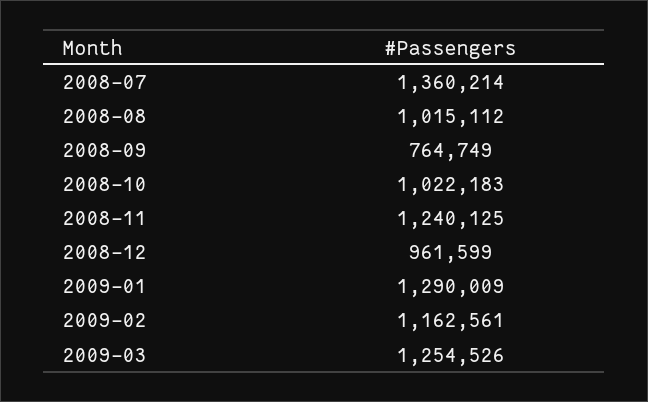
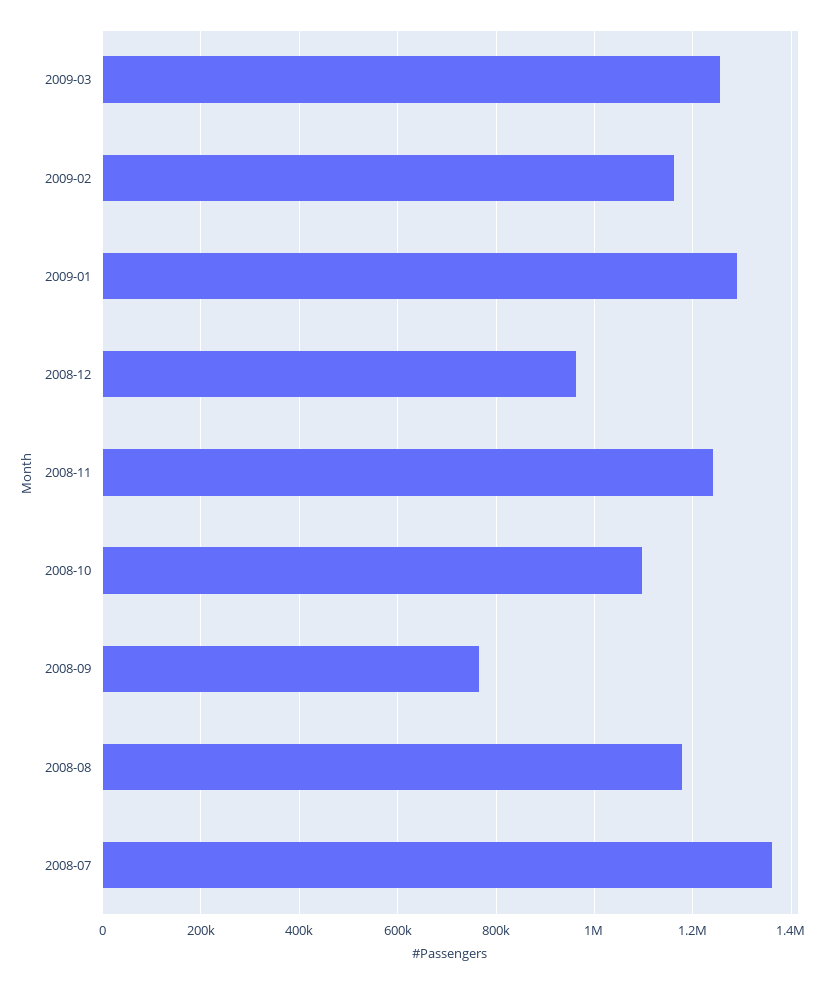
2008-08: 1015112 -> 1180000
2008-10: 1022183 -> 1100000

